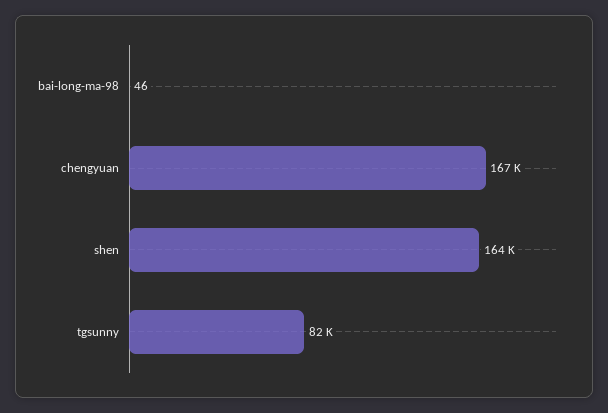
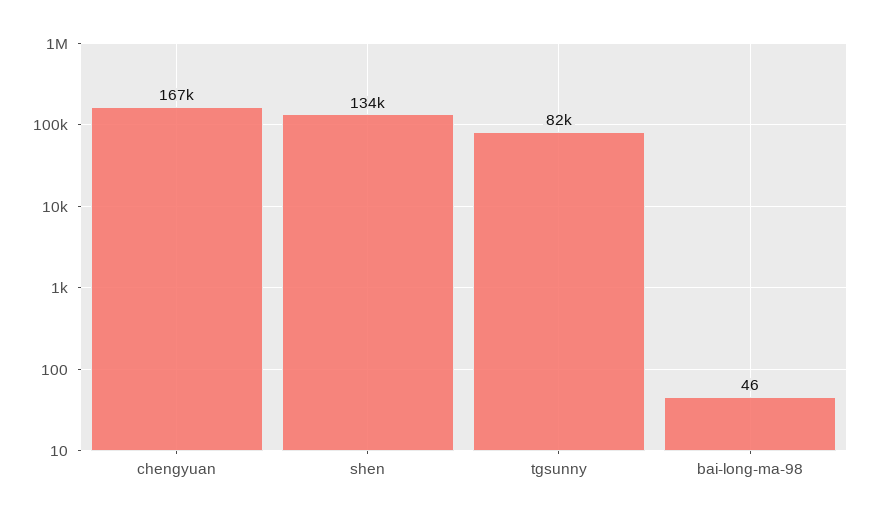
shen: 164000 -> 134000

